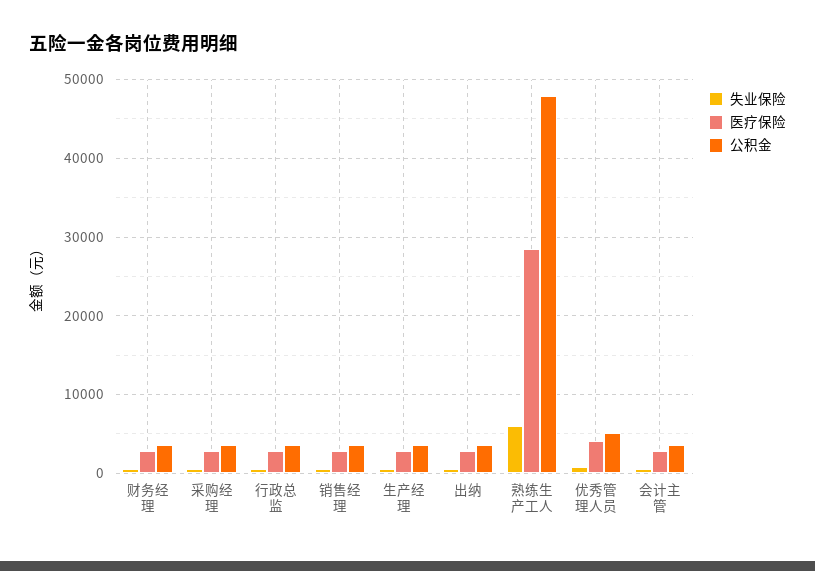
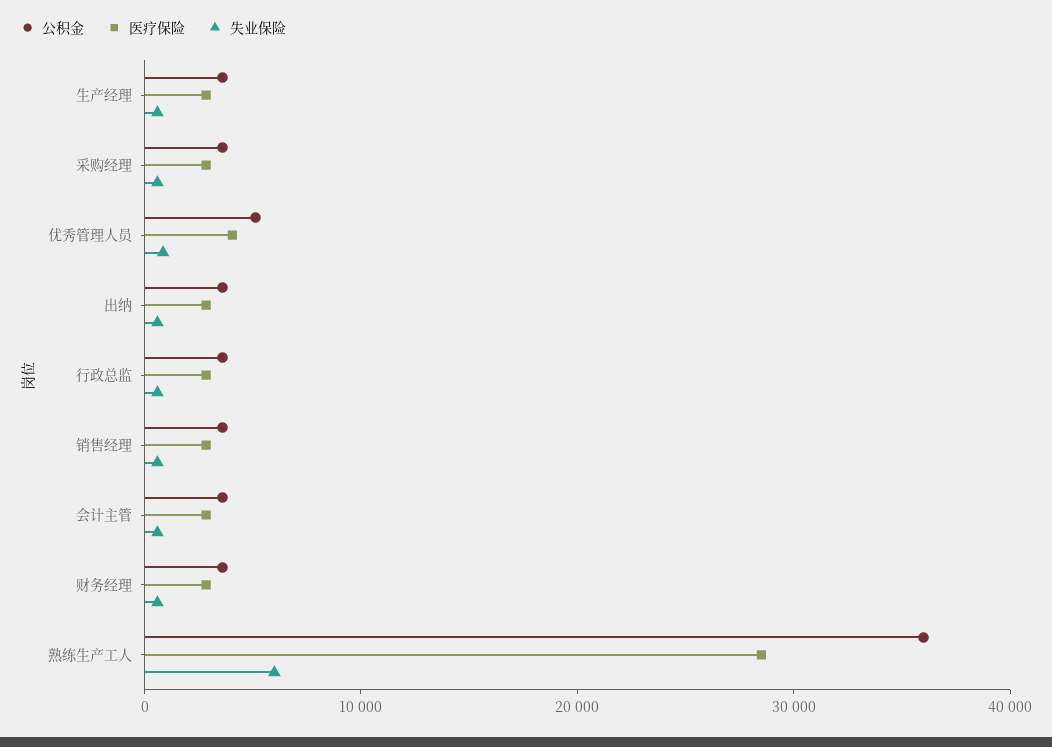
公积金, 熟练生产工人: 48000 -> 36000

